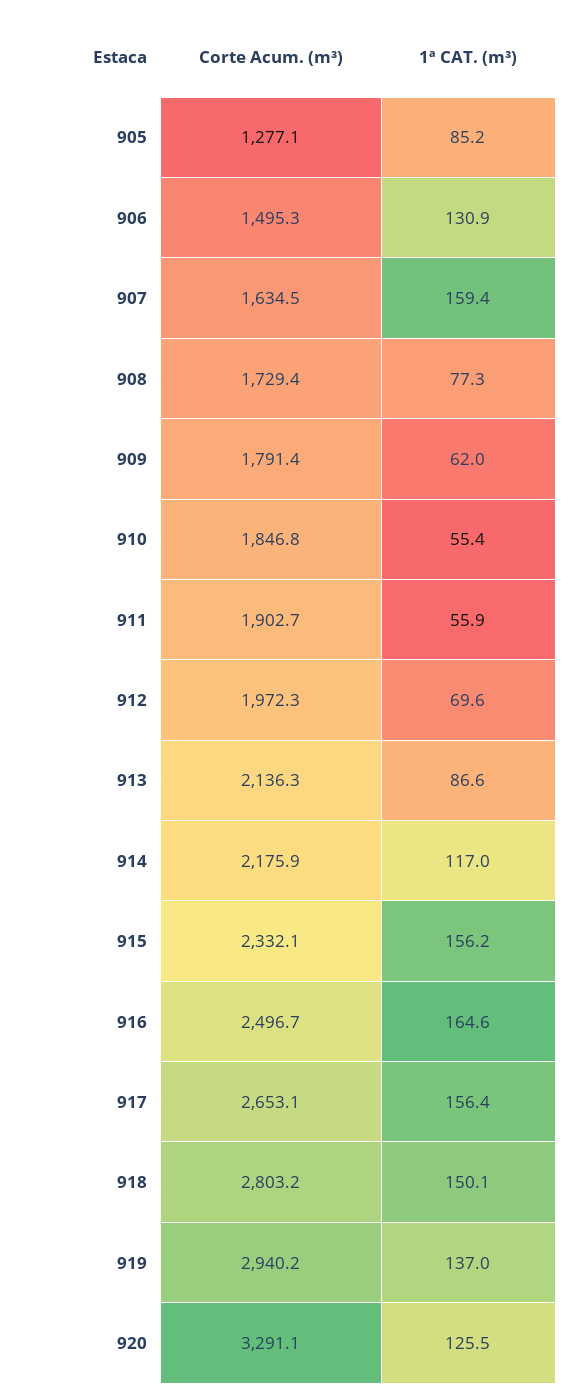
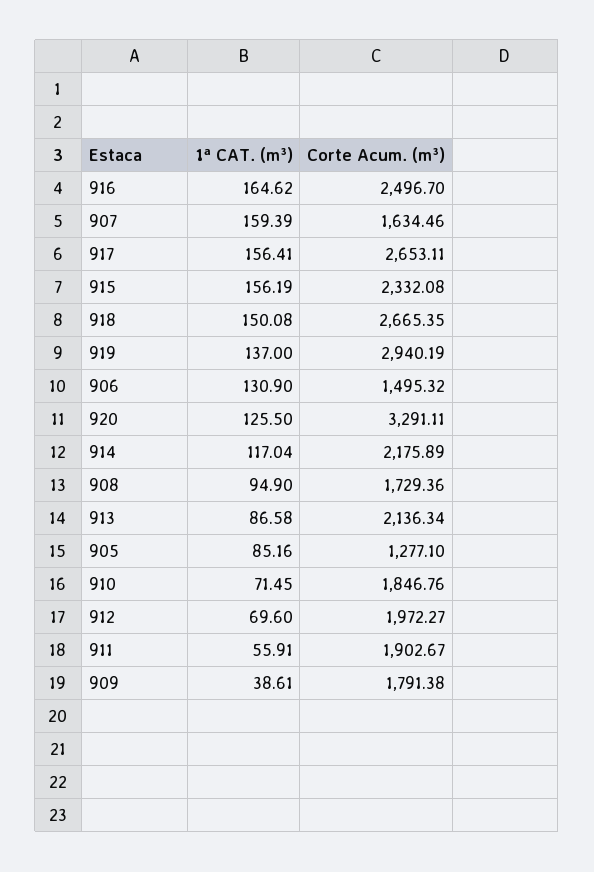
1ª CAT. (m³), 908: 77.3 -> 94.9
1ª CAT. (m³), 909: 62 -> 38.61
1ª CAT. (m³), 910: 55.4 -> 71.45
Corte Acum. (m³), 918: 2803.2 -> 2665.35

